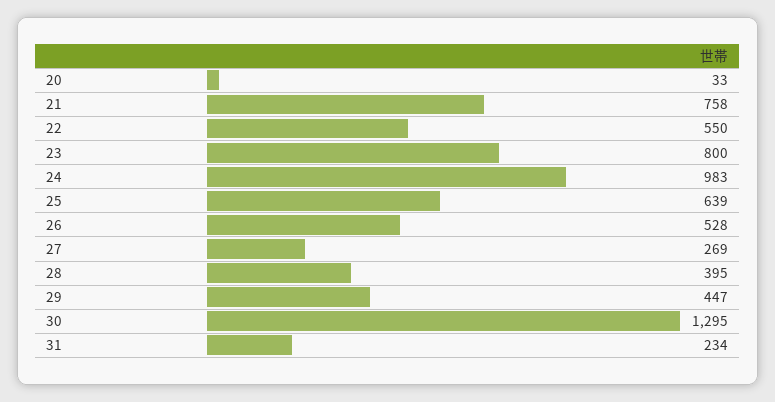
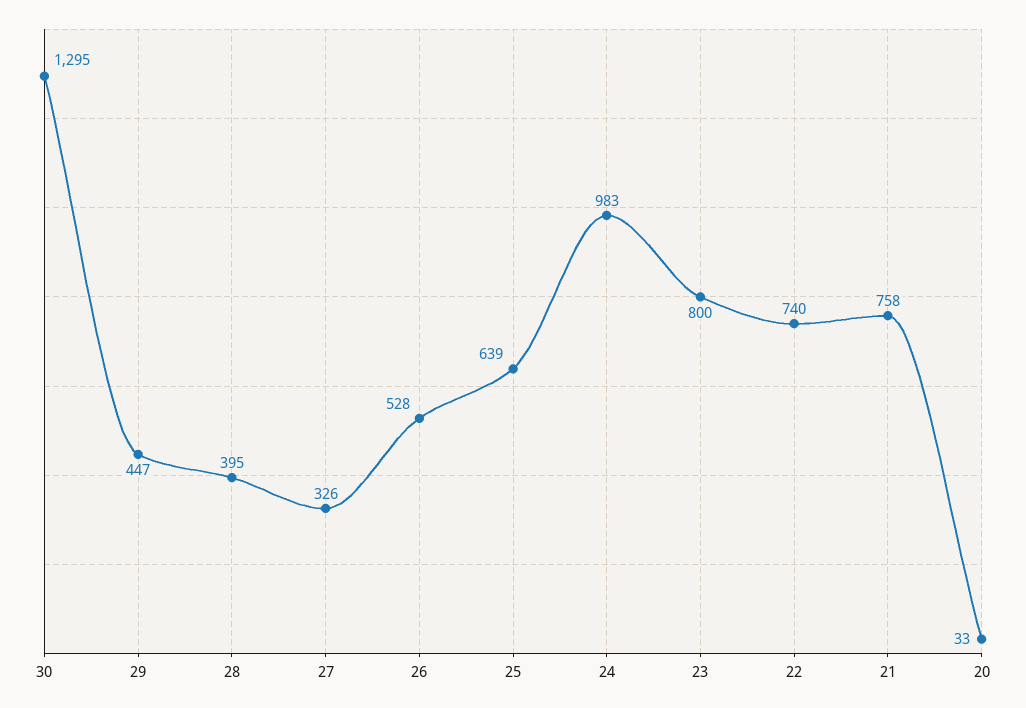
22: 550 -> 740
27: 269 -> 326
31: 234 -> none

